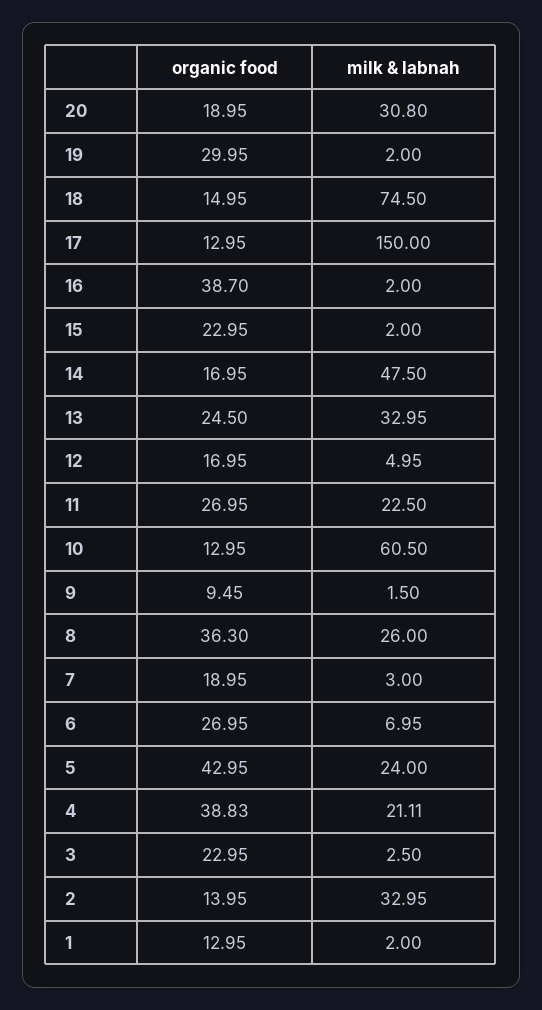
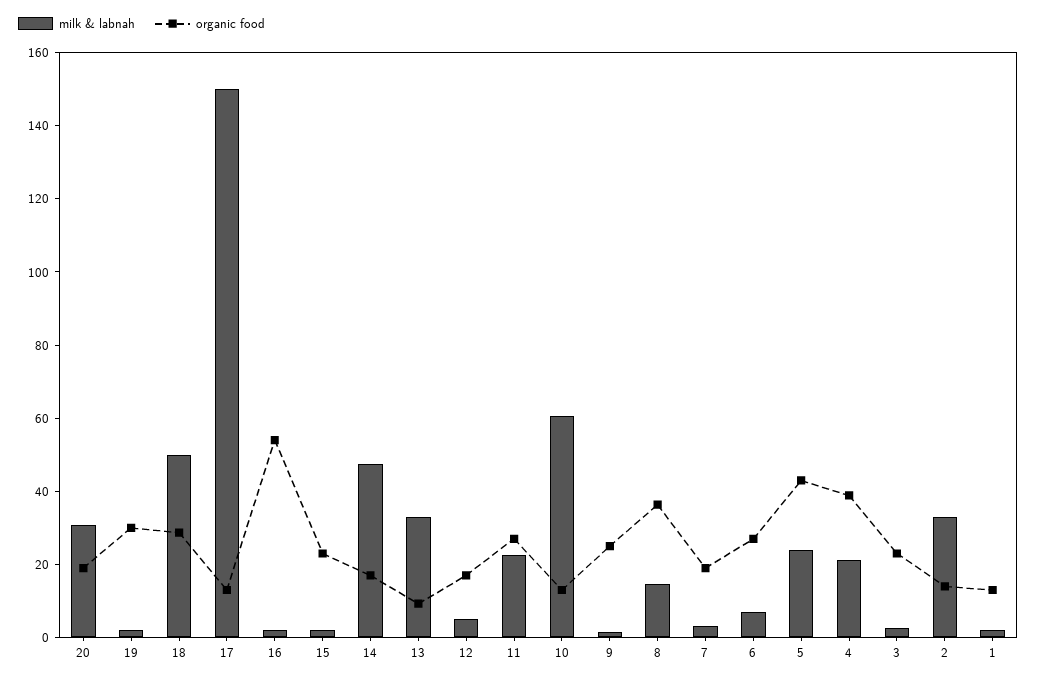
organic food, 18: 14.95 -> 30
milk & labnah, 18: 74.5 -> 50
organic food, 16: 38.7 -> 55
organic food, 13: 24.5 -> 10
organic food, 9: 9.45 -> 25
milk & labnah, 8: 26 -> 15

